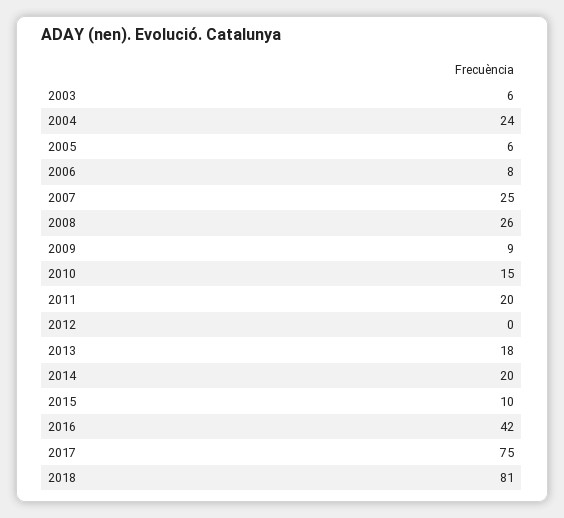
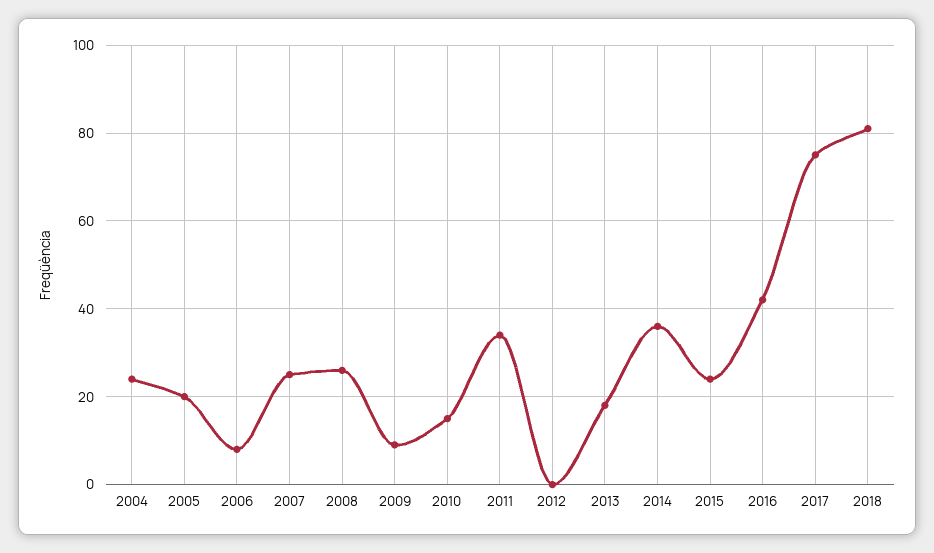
2003: 6 -> none
2005: 6 -> 20
2011: 20 -> 35
2014: 20 -> 35
2015: 10 -> 25

